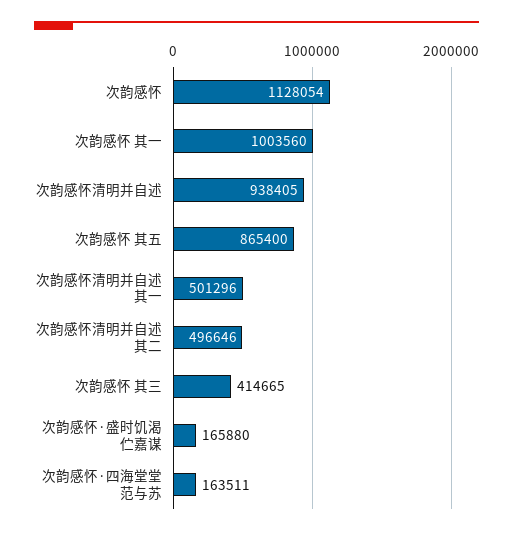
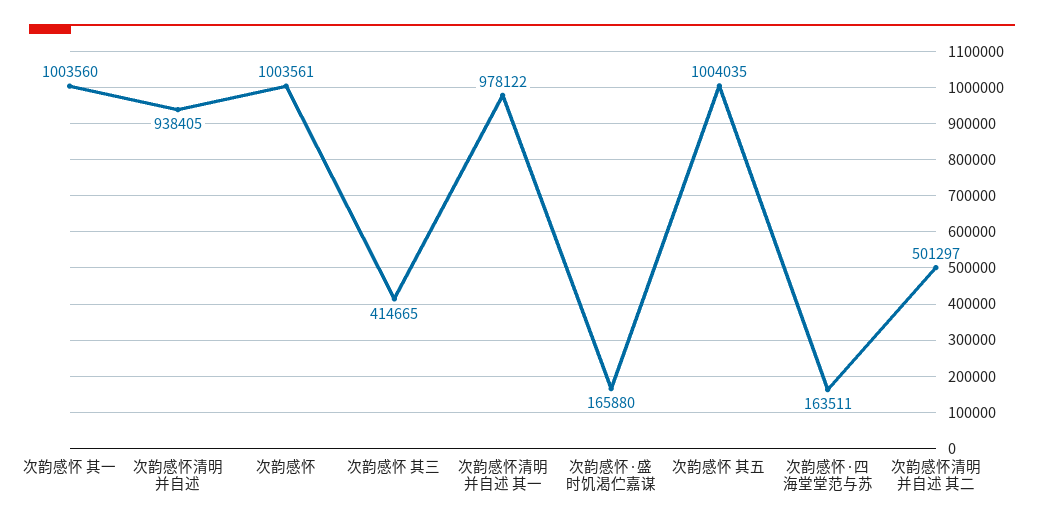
次韵感怀: 1128054 -> 1003561
次韵感怀 其五: 865400 -> 1004035
次韵感怀清明并自述 其一: 501296 -> 978122
次韵感怀清明并自述 其二: 496646 -> 501297

